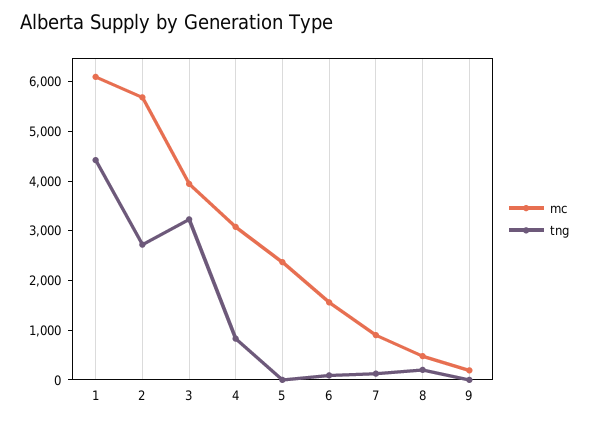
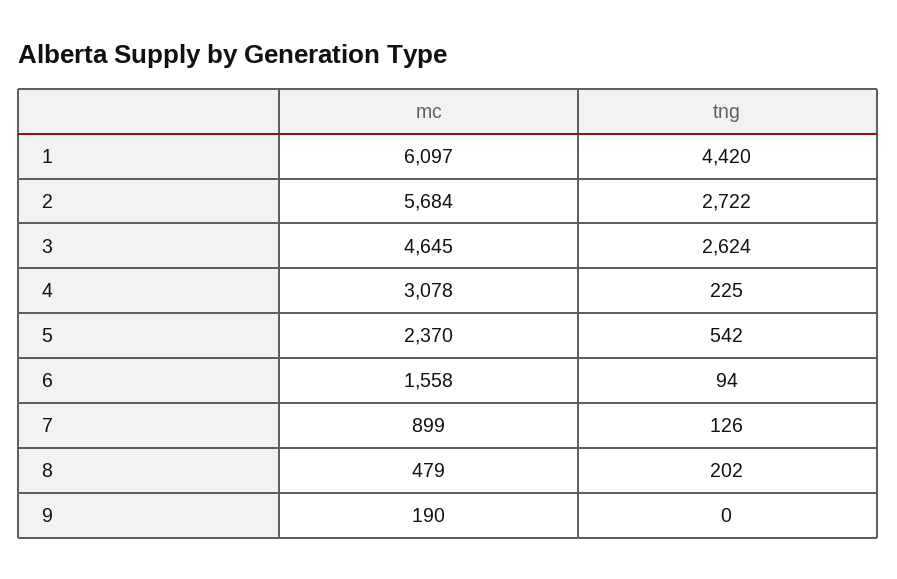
mc, 3: 4000 -> 4645
tng, 3: 3200 -> 2624
tng, 4: 800 -> 225
tng, 5: 0 -> 542

